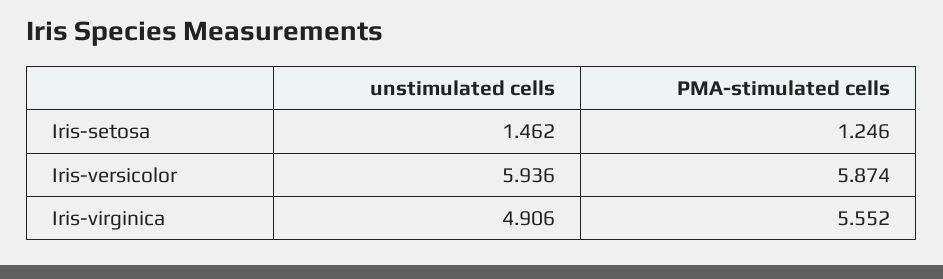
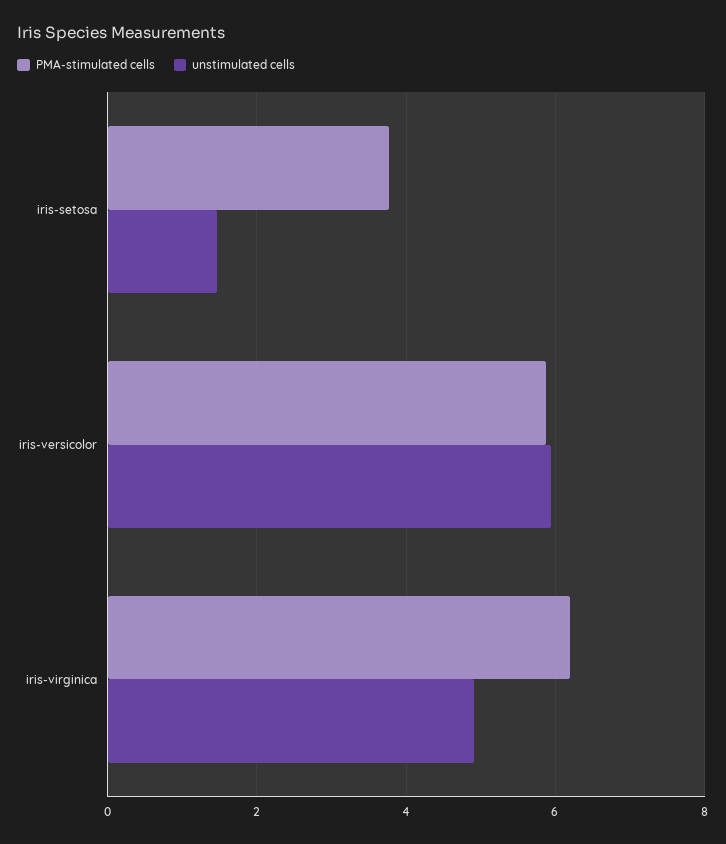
PMA-stimulated cells, Iris-setosa: 1.246 -> 3.8
PMA-stimulated cells, Iris-virginica: 5.552 -> 6.2

